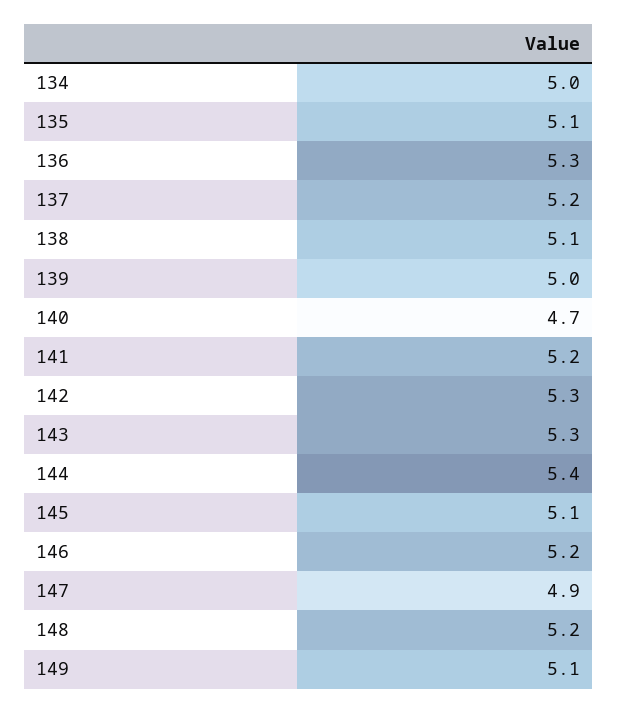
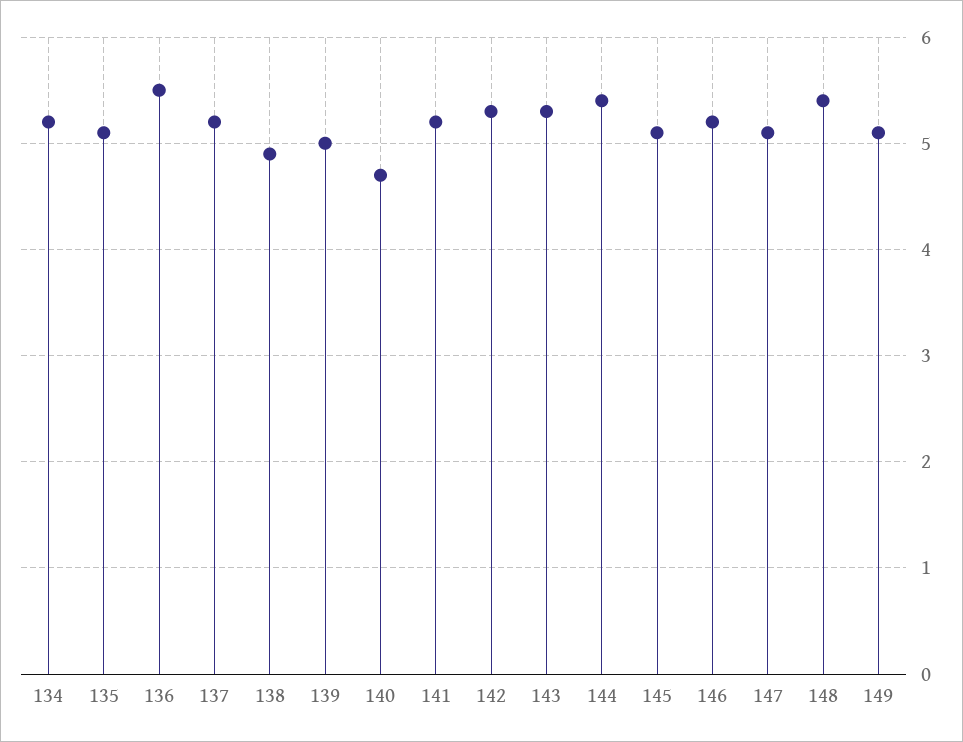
134: 5 -> 5.2
136: 5.3 -> 5.5
138: 5.1 -> 4.9
147: 4.9 -> 5.1
148: 5.2 -> 5.4

